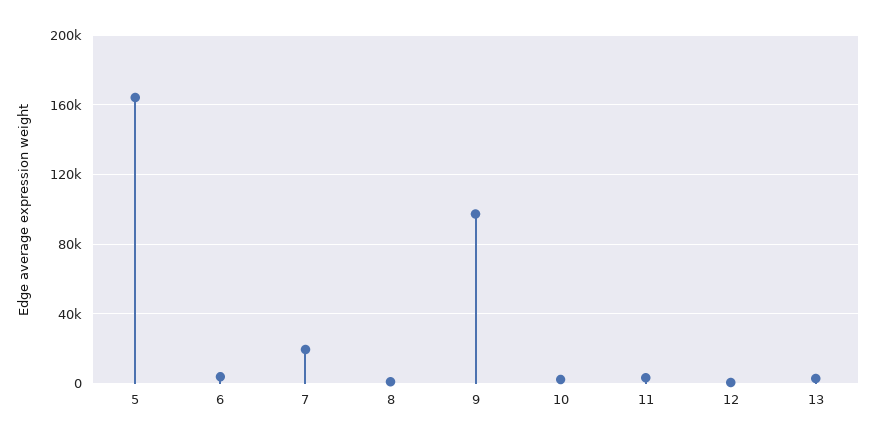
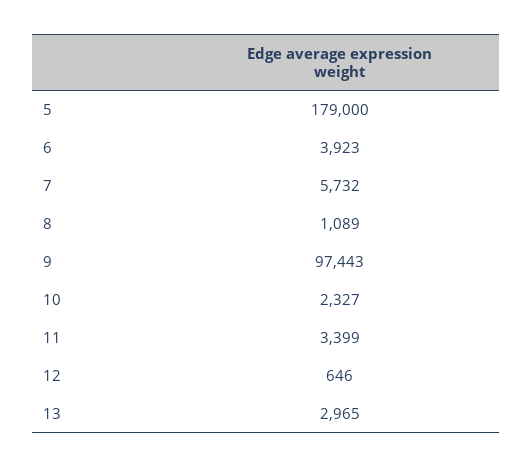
5: 165000 -> 179000
7: 20000 -> 5732

